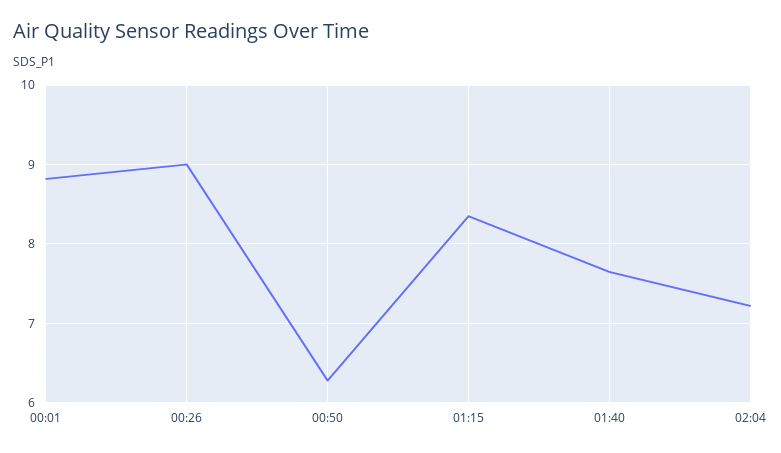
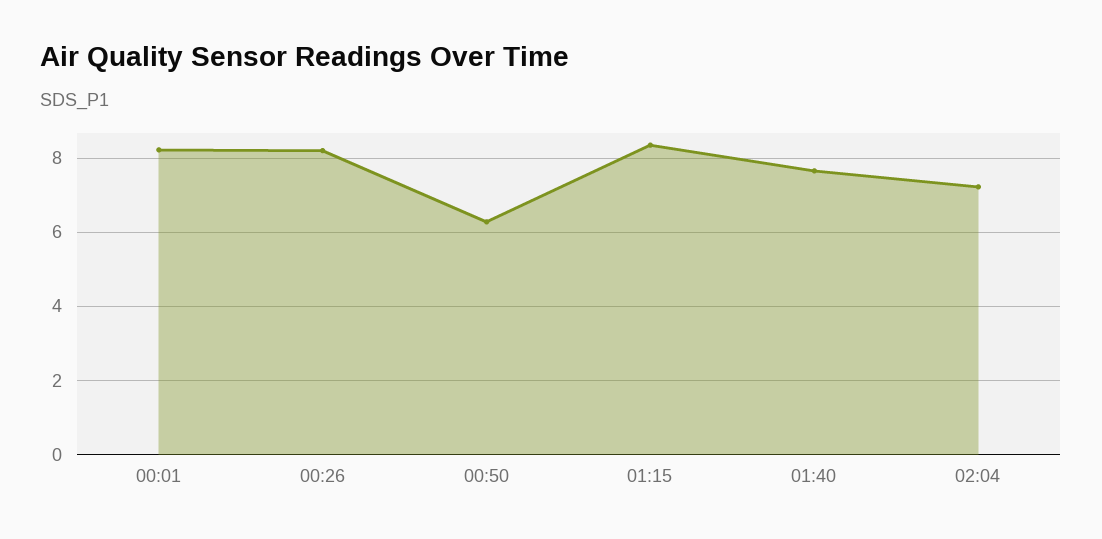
00:01: 8.8 -> 8.2
00:26: 9 -> 8.2

